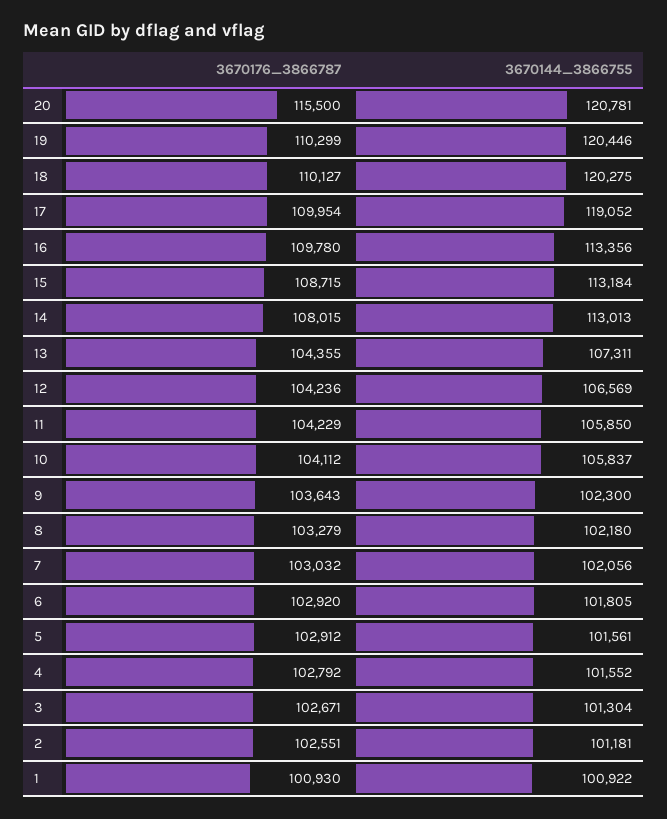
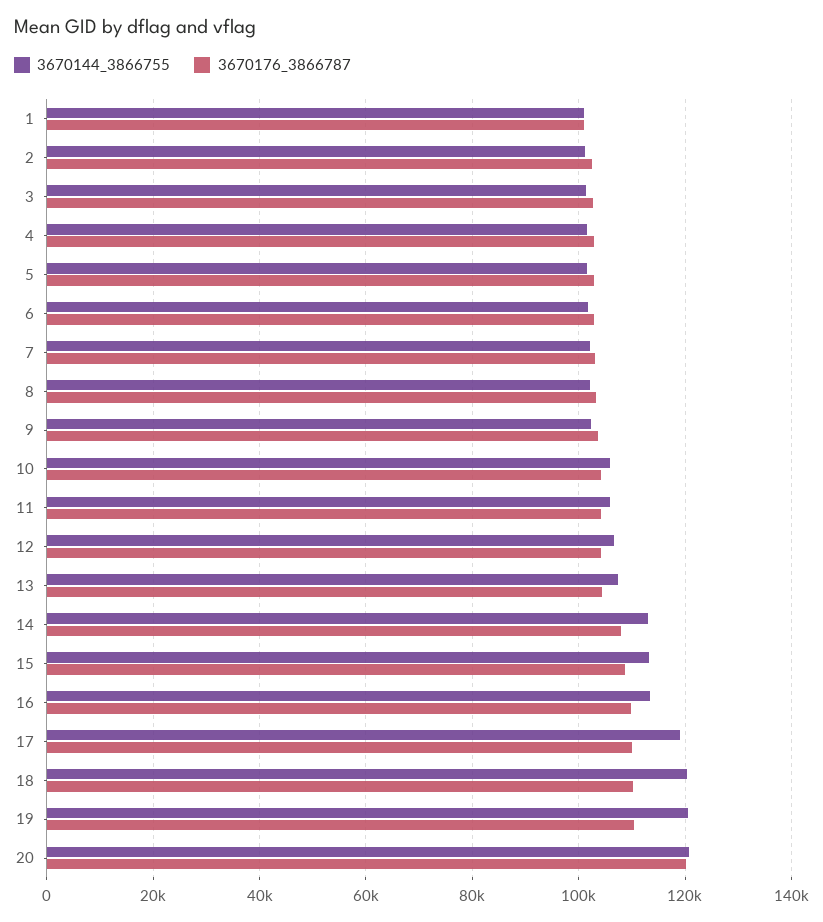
3670176_3866787, 20: 115500 -> 120000

